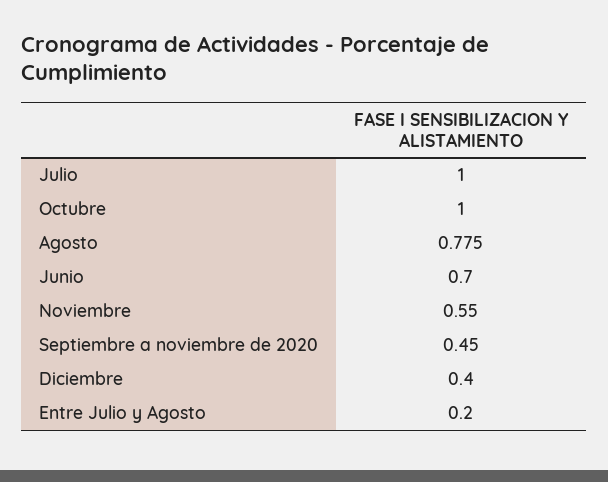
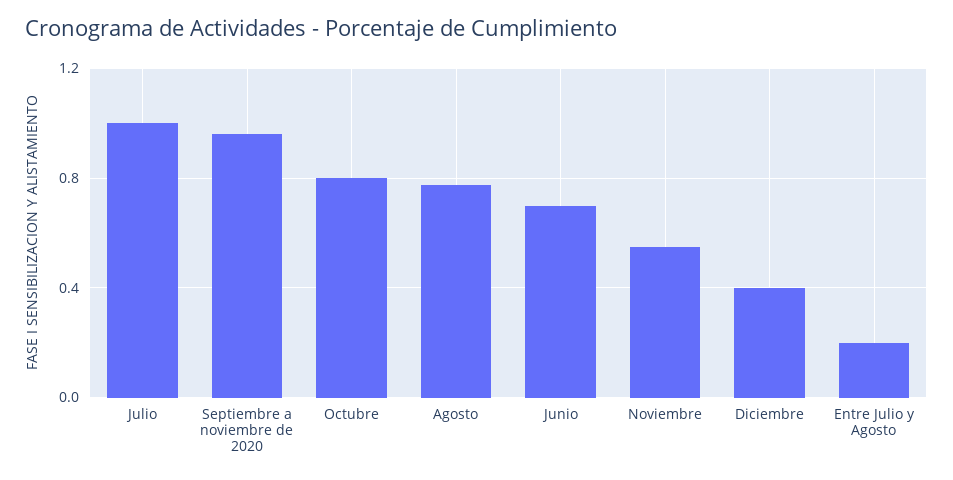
Octubre: 1 -> 0.8
Septiembre a noviembre de 2020: 0.45 -> 0.95

